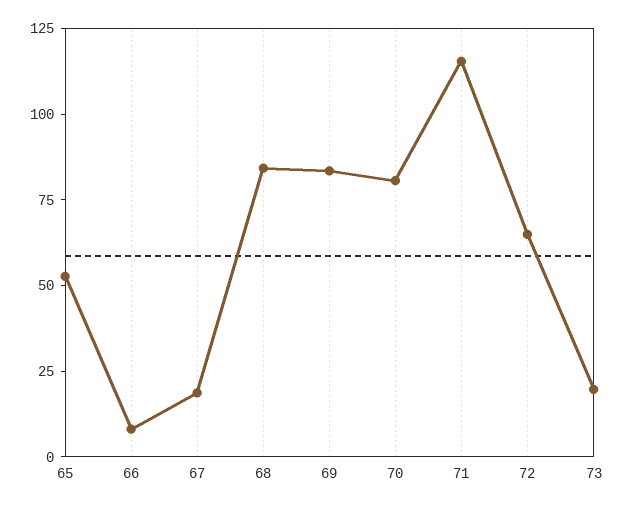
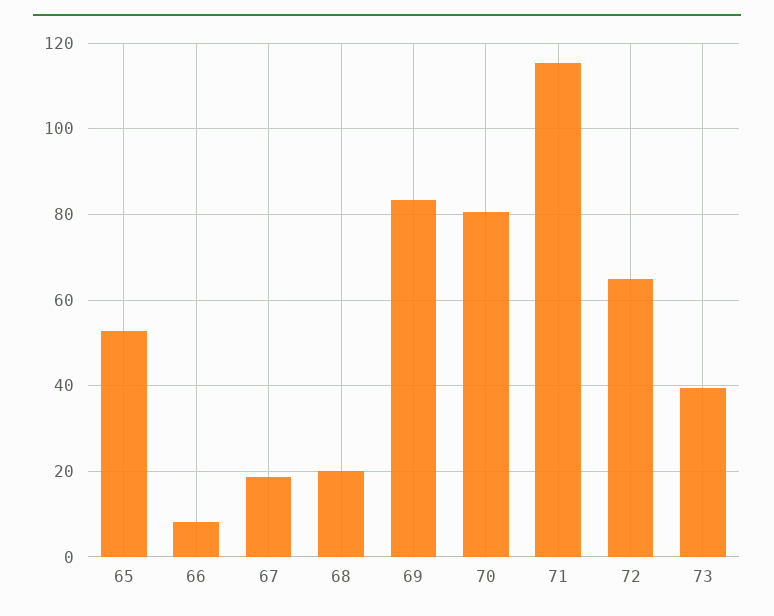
68: 85 -> 20
73: 20 -> 40

